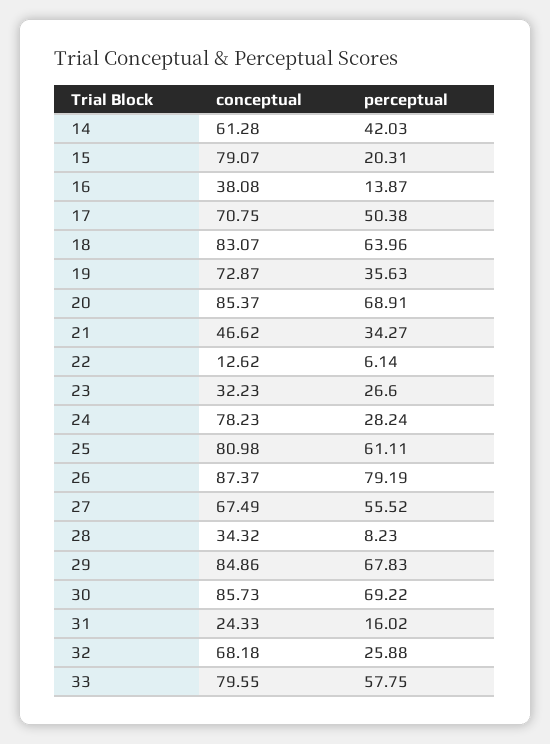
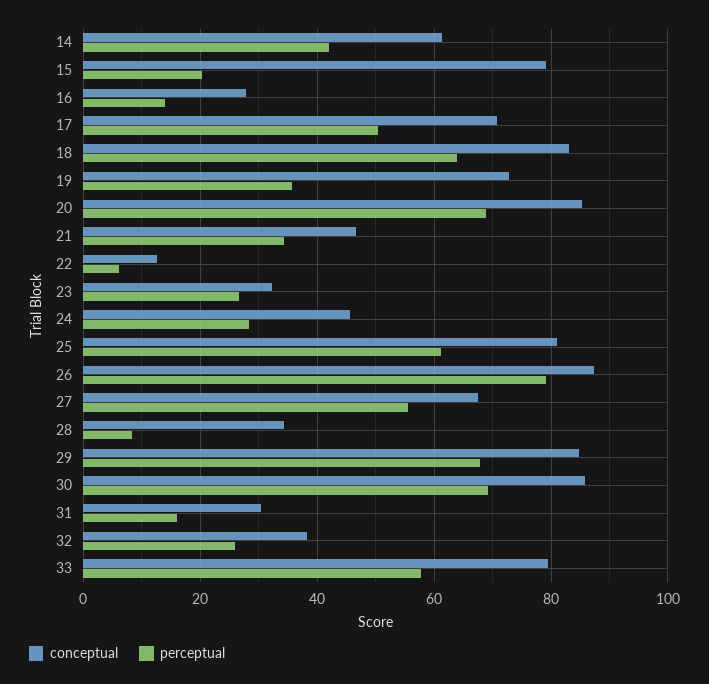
conceptual, 16: 38.08 -> 28
conceptual, 24: 78.23 -> 46
conceptual, 31: 24.33 -> 30
conceptual, 32: 68.18 -> 38

